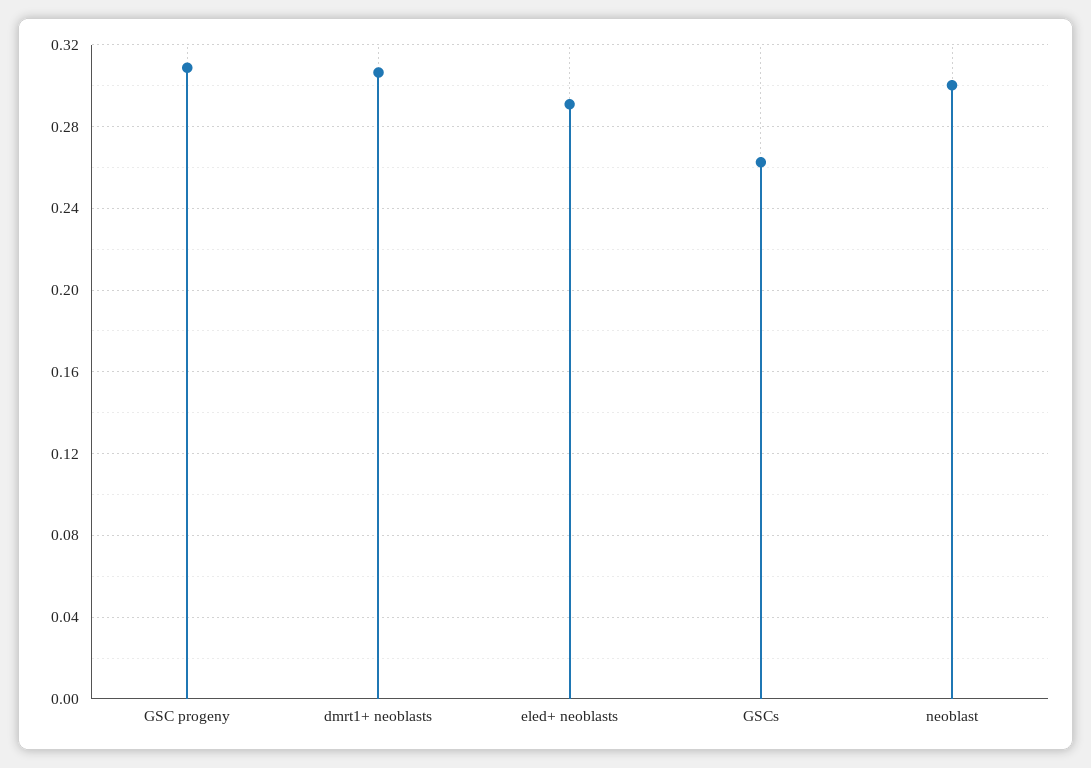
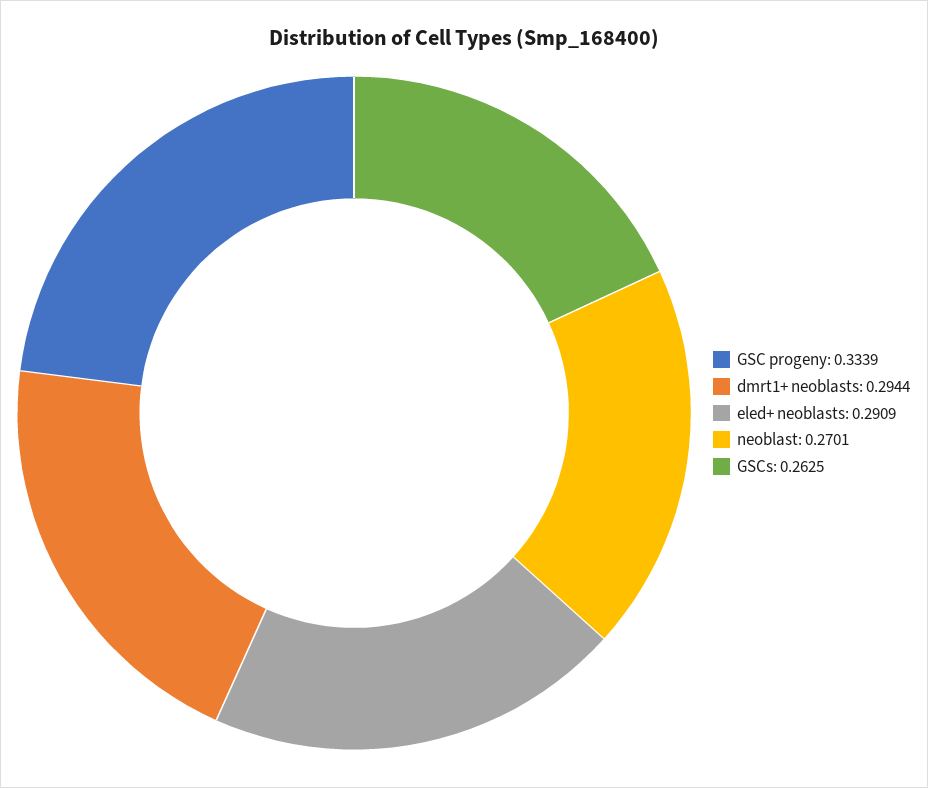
GSC progeny: 0.31 -> 0.3339
dmrt1+ neoblasts: 0.305 -> 0.2944
neoblast: 0.3 -> 0.2701

